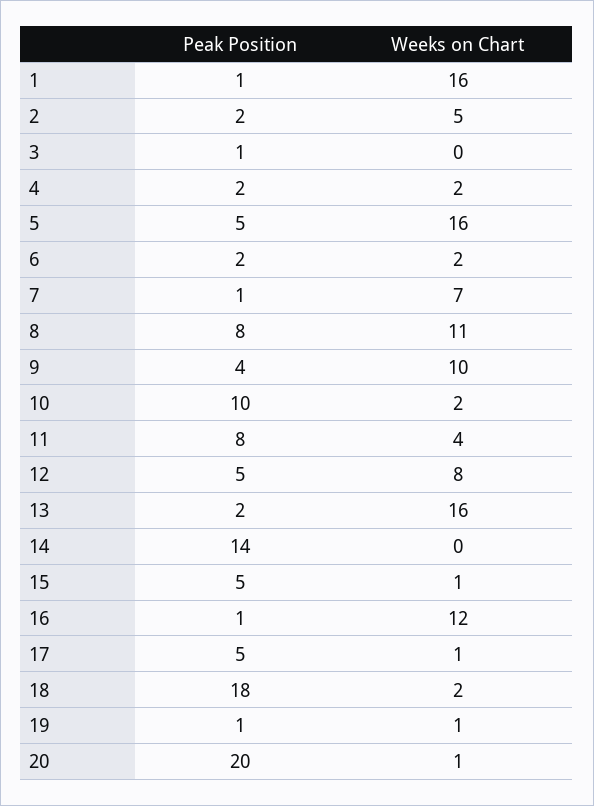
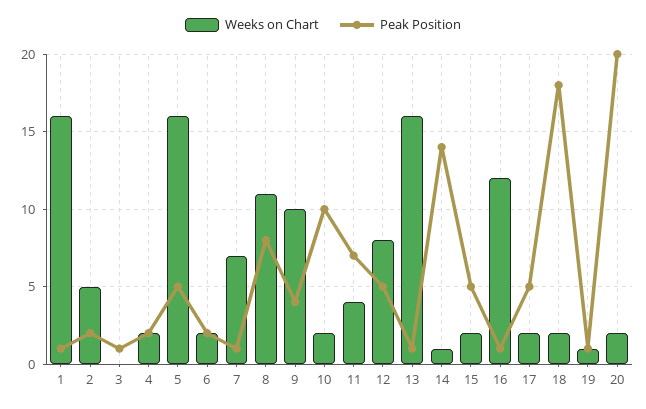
Peak Position, 11: 8 -> 7
Peak Position, 13: 2 -> 1
Weeks on Chart, 14: 0 -> 1
Weeks on Chart, 15: 1 -> 2
Weeks on Chart, 17: 1 -> 2
Weeks on Chart, 20: 1 -> 2

